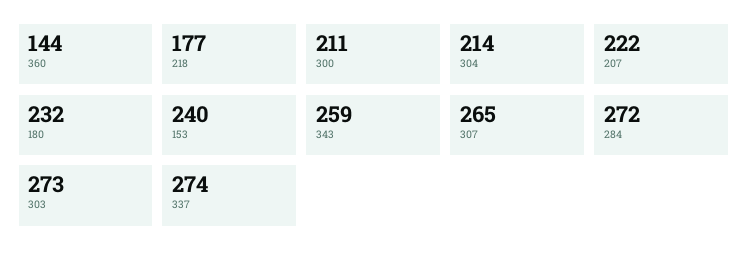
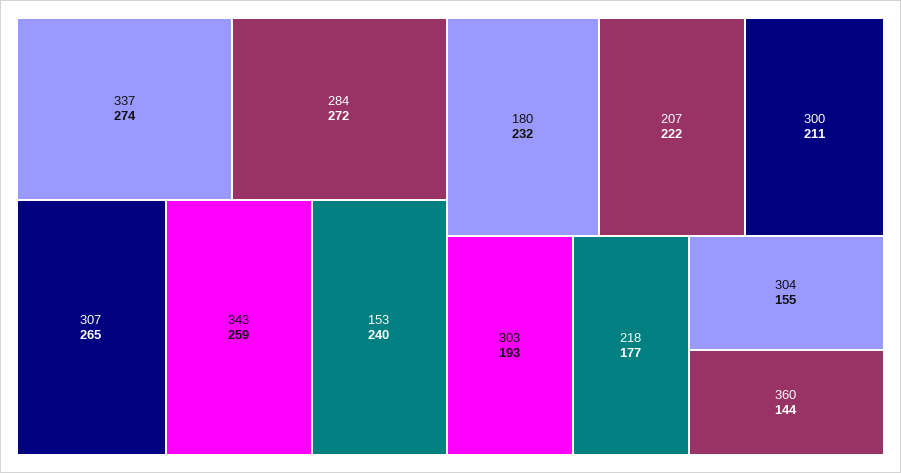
304: 214 -> 155
303: 273 -> 193

